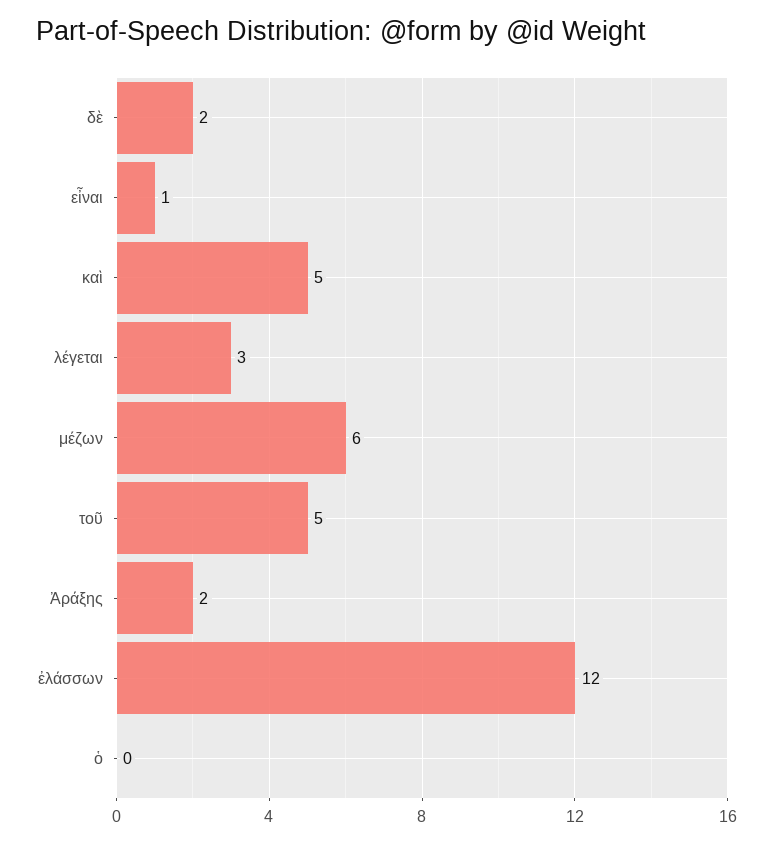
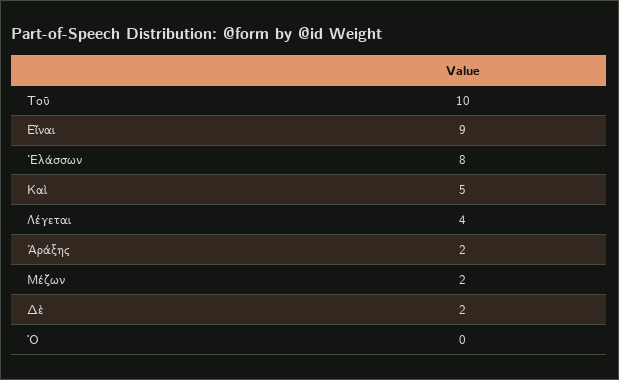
εἶναι: 1 -> 9
λέγεται: 3 -> 4
μέζων: 6 -> 2
τοῦ: 5 -> 10
ἐλάσσων: 12 -> 8

